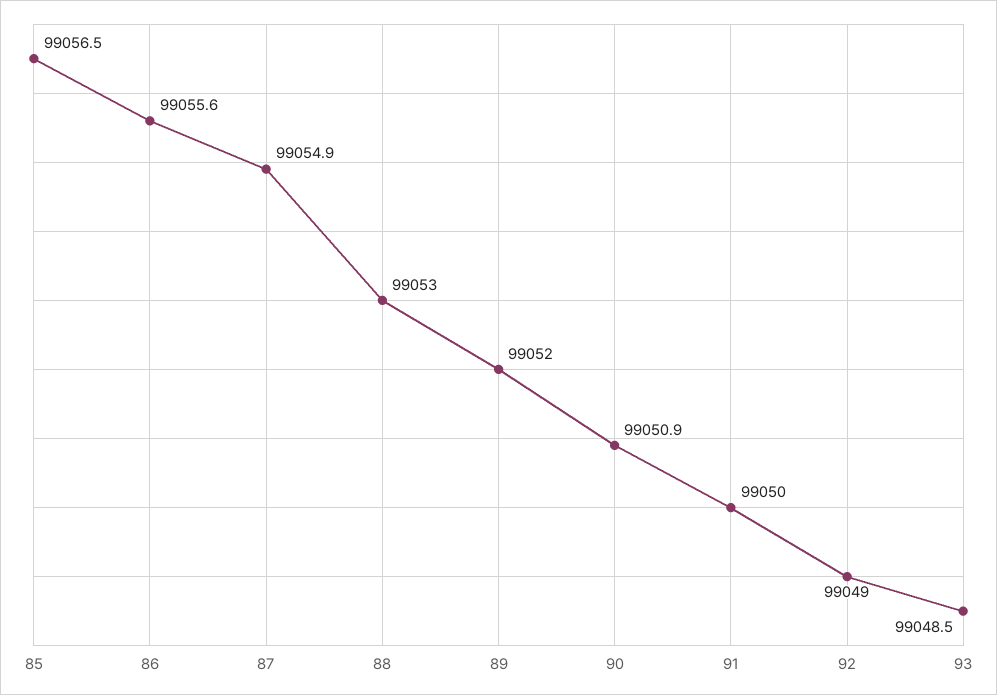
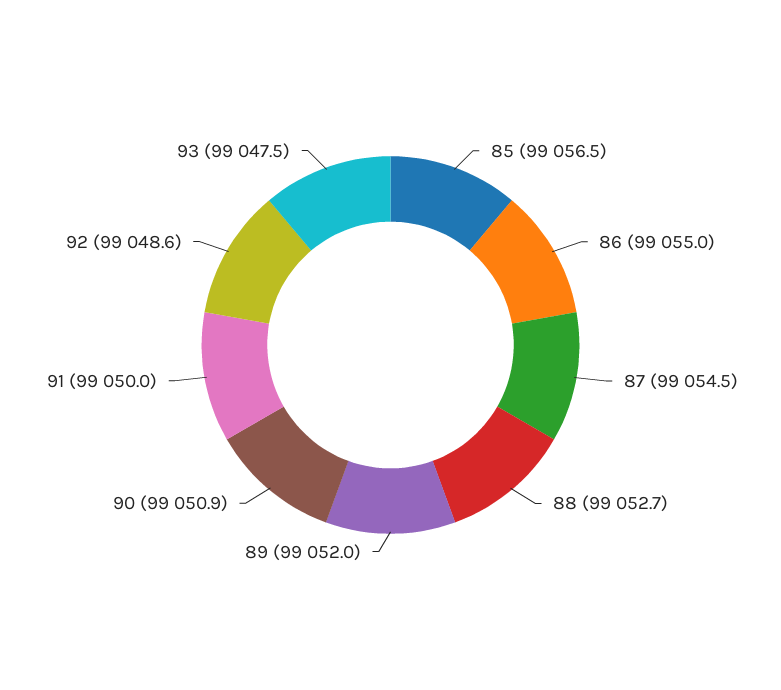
86: 99055.6 -> 99055
87: 99054.9 -> 99054.5
88: 99053 -> 99052.7
92: 99049 -> 99048.6
93: 99048.5 -> 99047.5

